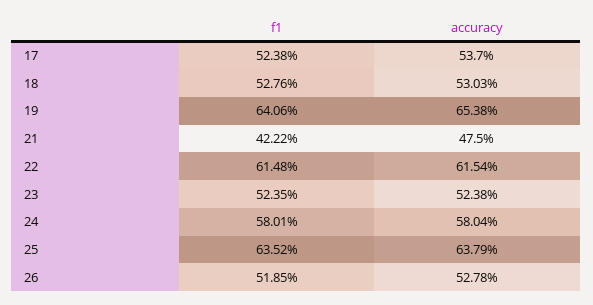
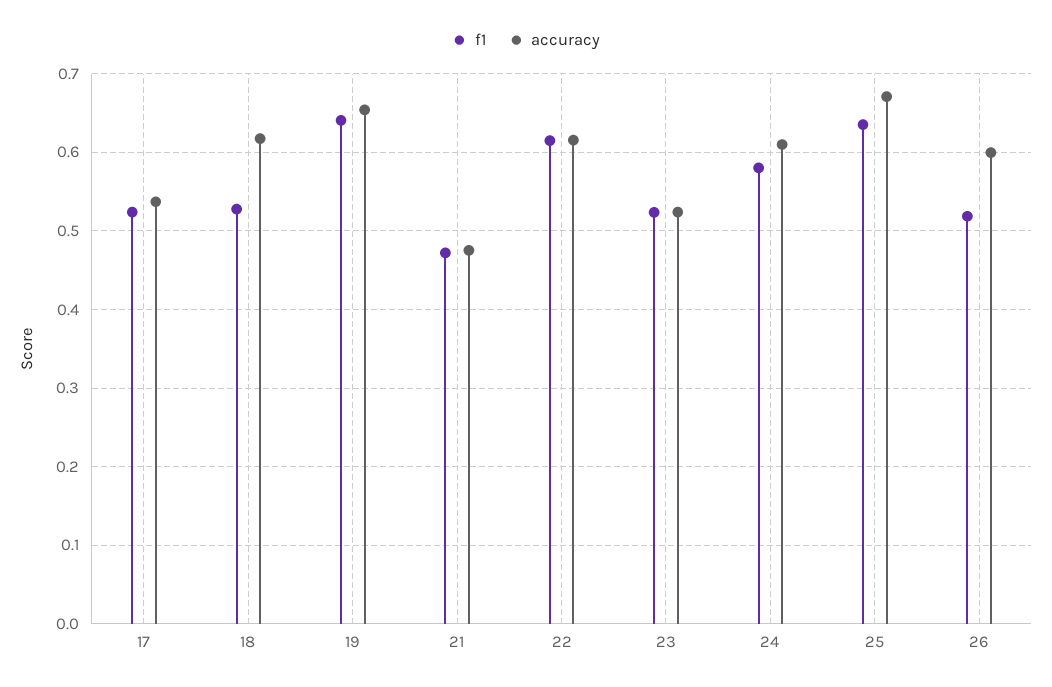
accuracy, 18: 0.5303 -> 0.62
f1, 21: 0.4222 -> 0.47
accuracy, 24: 0.5804 -> 0.61
accuracy, 25: 0.6379 -> 0.67
accuracy, 26: 0.5278 -> 0.6

